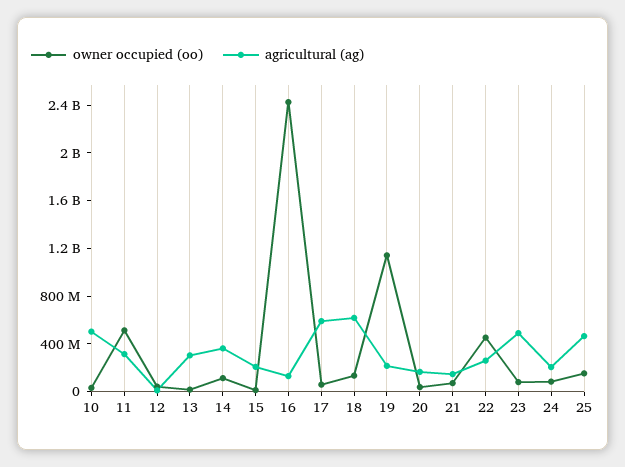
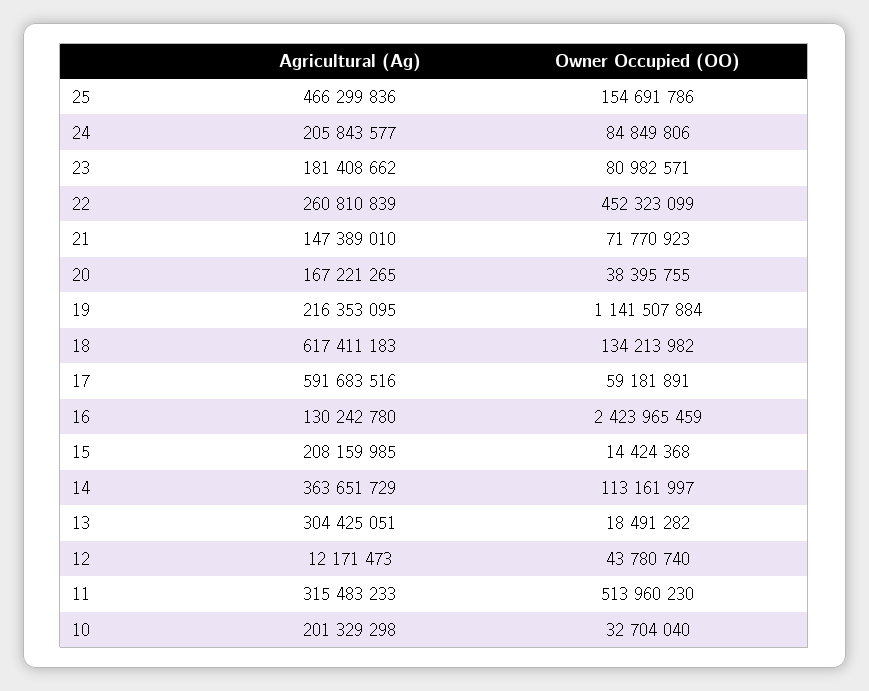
agricultural (ag), 10: 500000000 -> 201329298
agricultural (ag), 23: 500000000 -> 181408662

